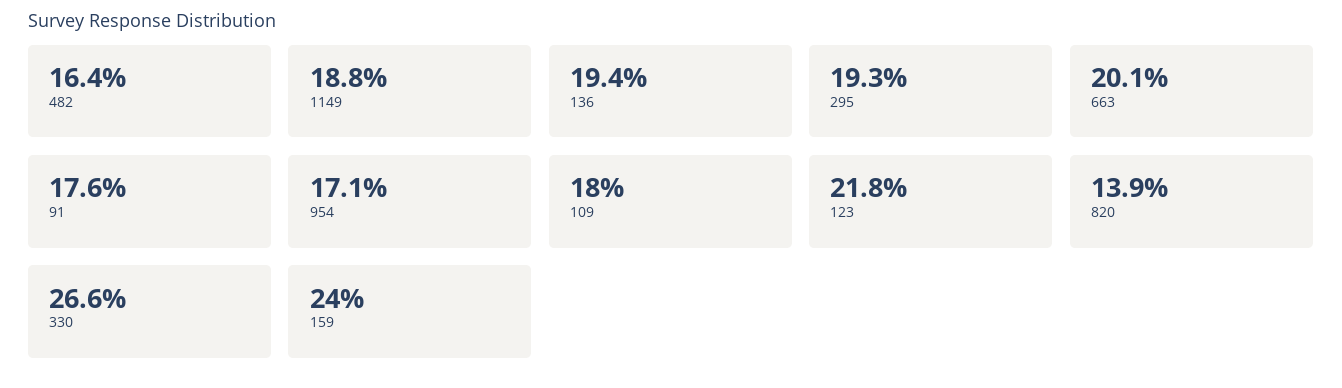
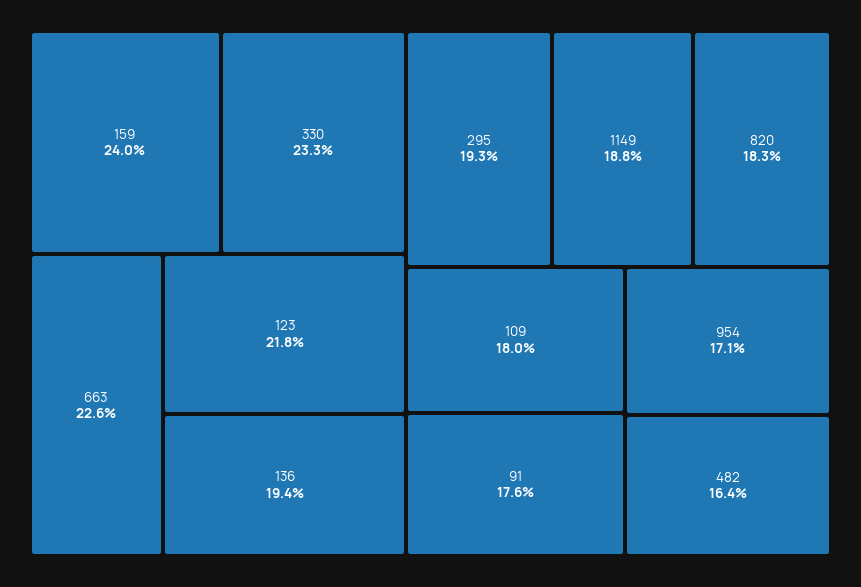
663: 20.1 -> 22.6
820: 13.9 -> 18.3
330: 26.6 -> 23.3

